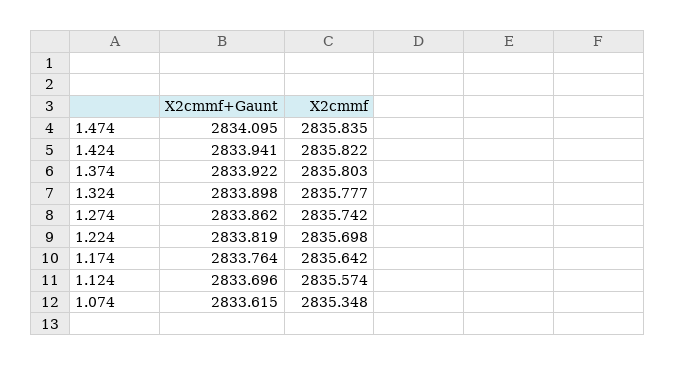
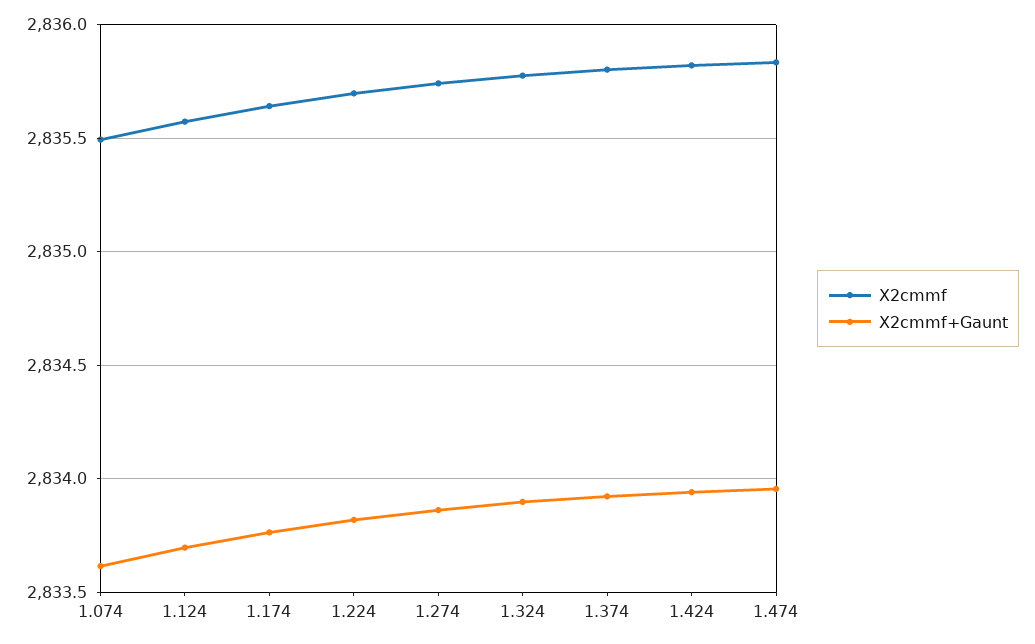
X2cmmf+Gaunt, 1.474: 2834.095 -> 2833.95
X2cmmf, 1.074: 2835.348 -> 2835.5

